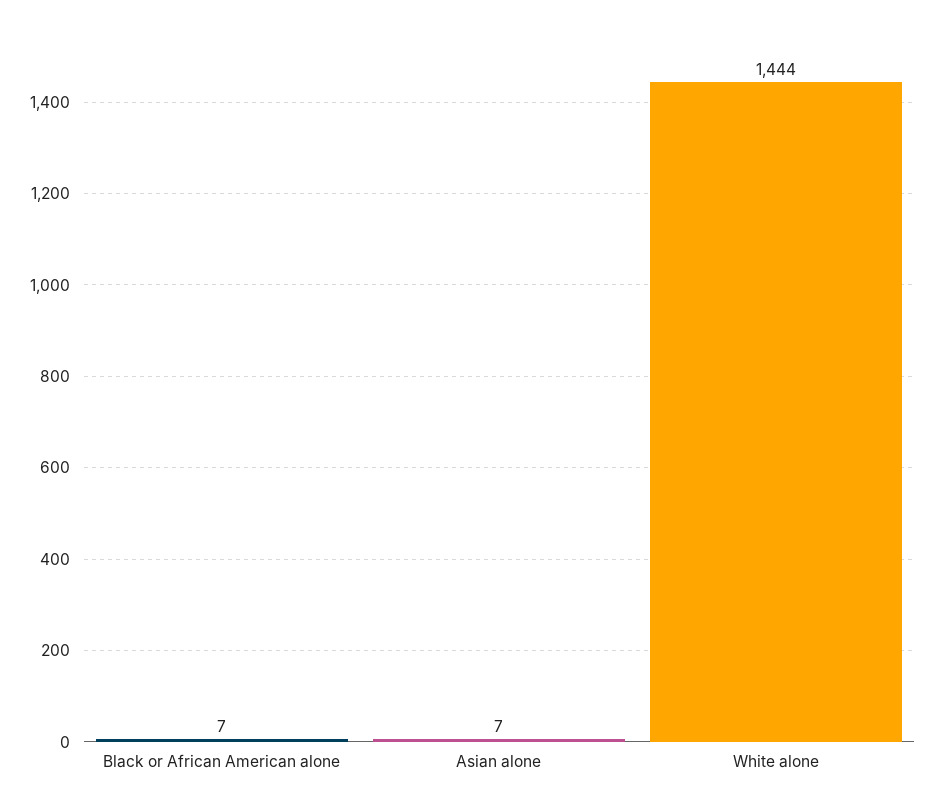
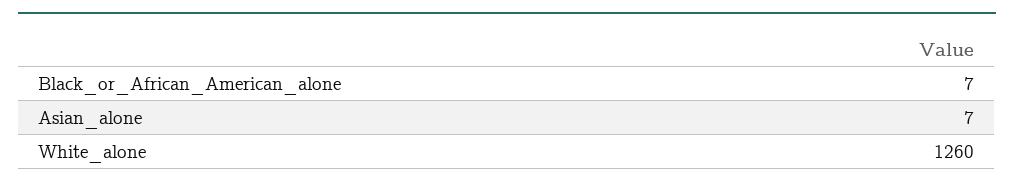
White alone: 1444 -> 1260

